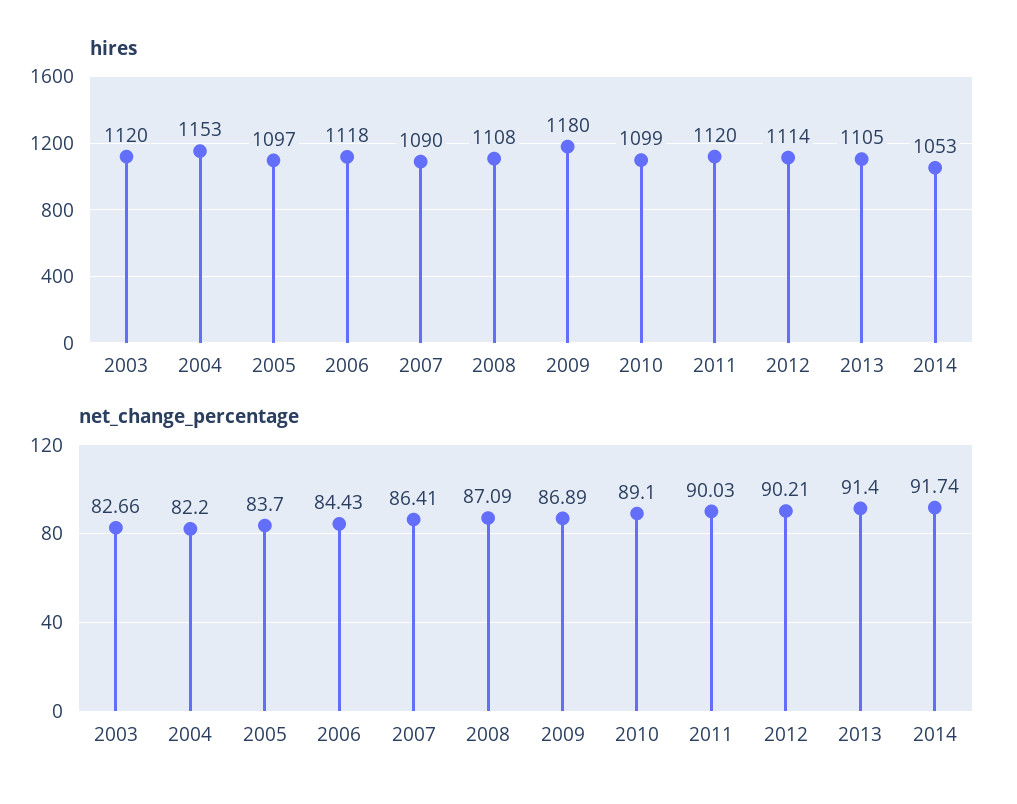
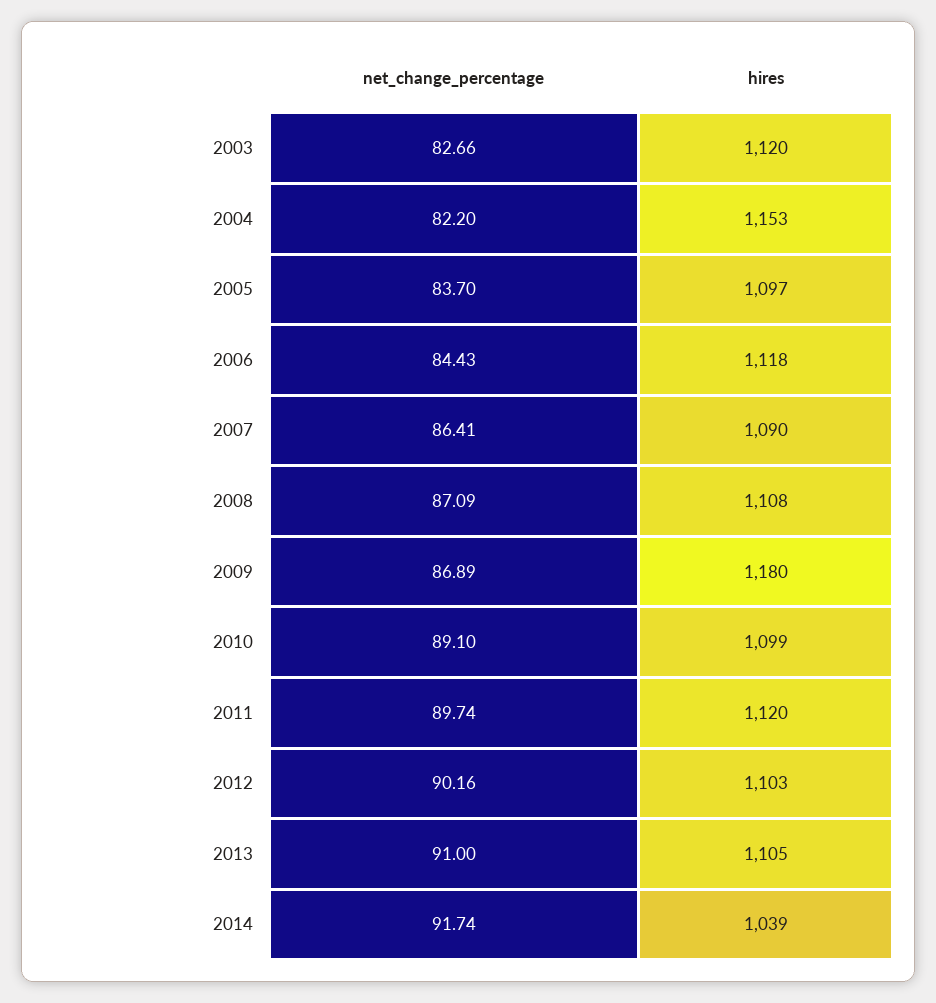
hires, 2012: 1114 -> 1103
hires, 2014: 1053 -> 1039
net_change_percentage, 2011: 90.03 -> 89.74
net_change_percentage, 2012: 90.21 -> 90.16
net_change_percentage, 2013: 91.4 -> 91

